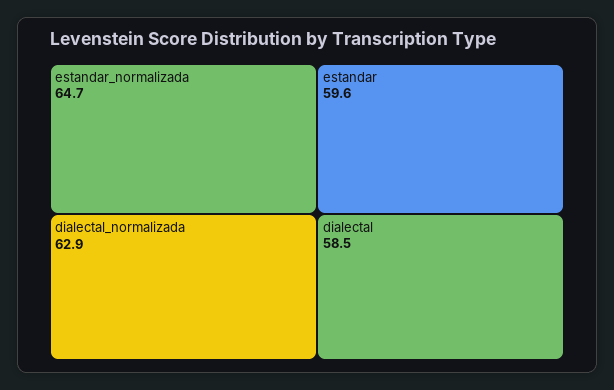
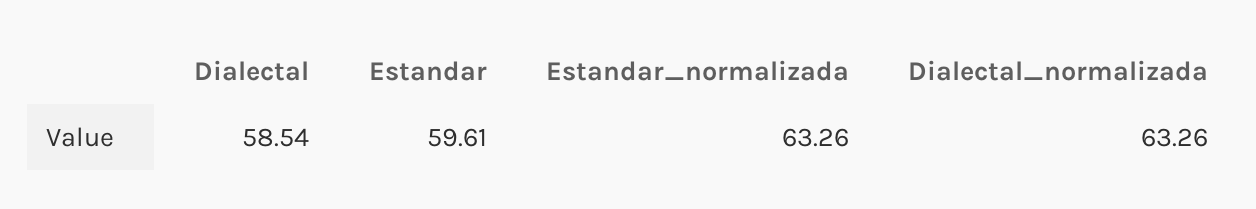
estandar_normalizada: 64.7 -> 63.26
dialectal_normalizada: 62.9 -> 63.26

